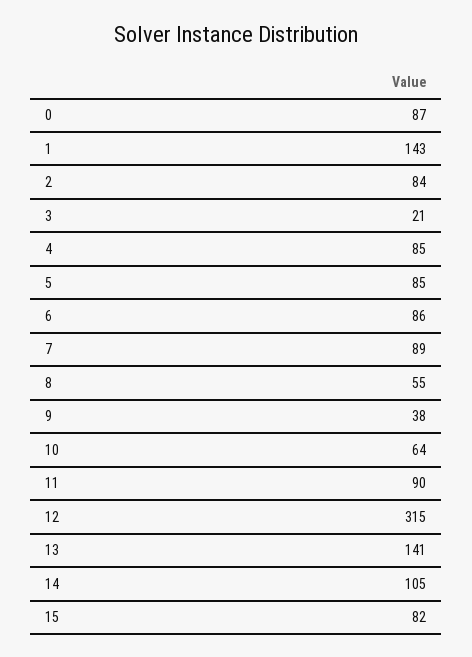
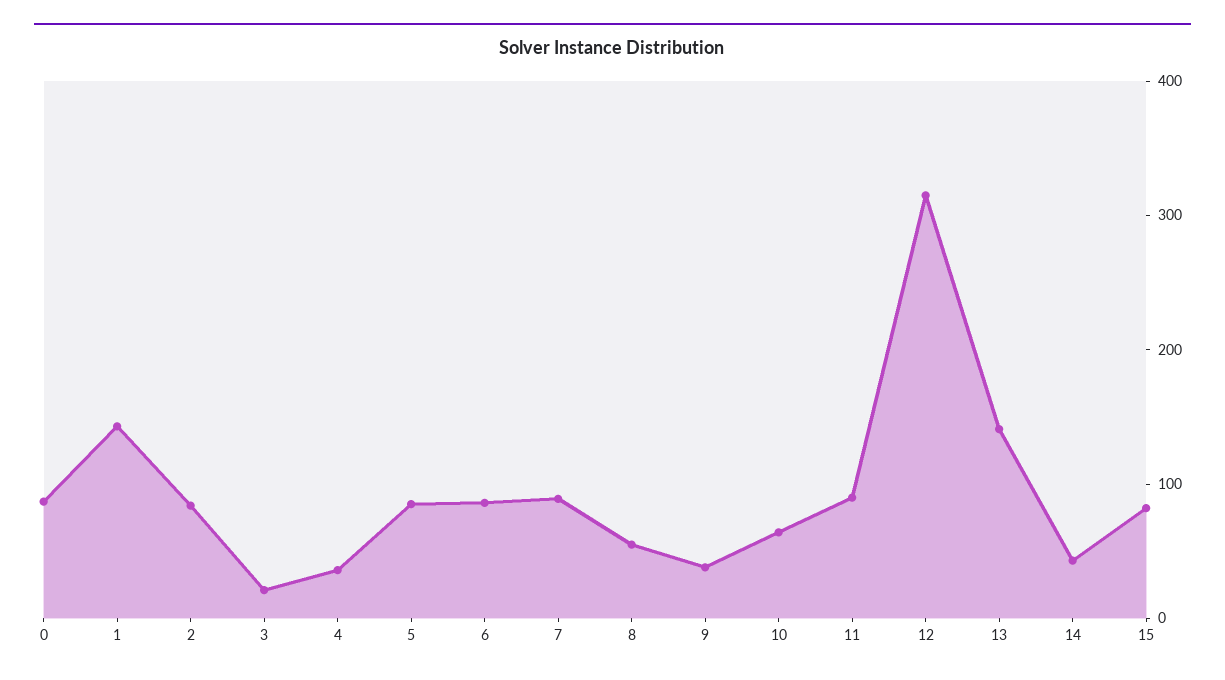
4: 85 -> 40
14: 105 -> 40

